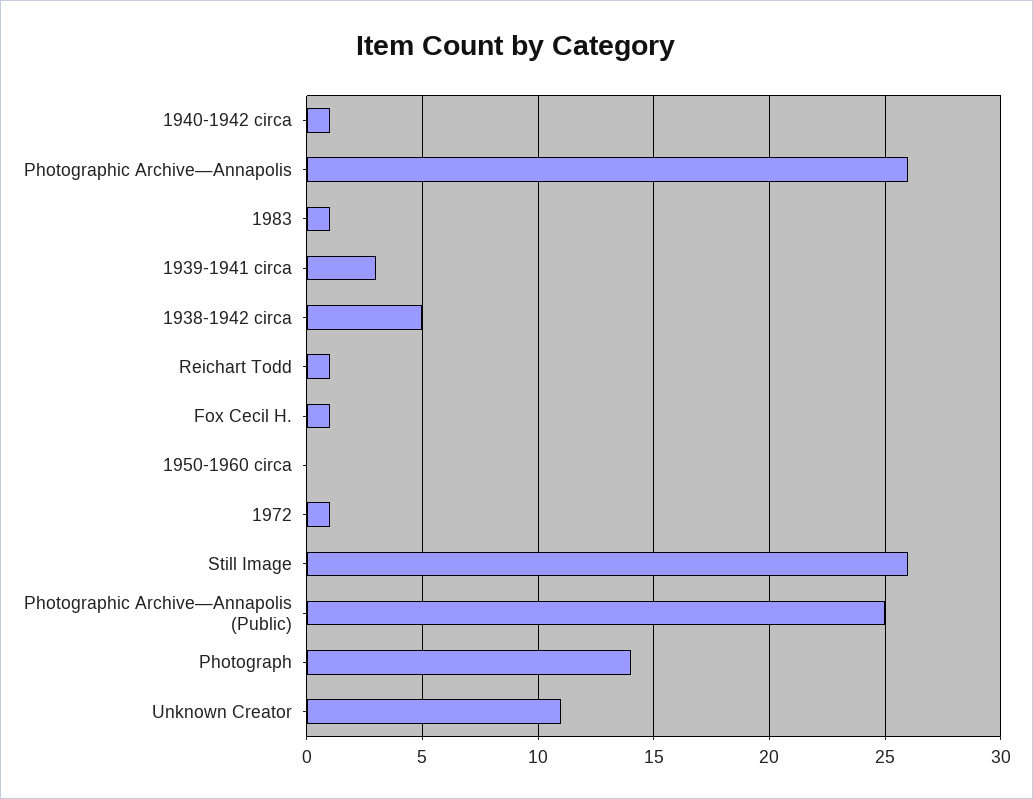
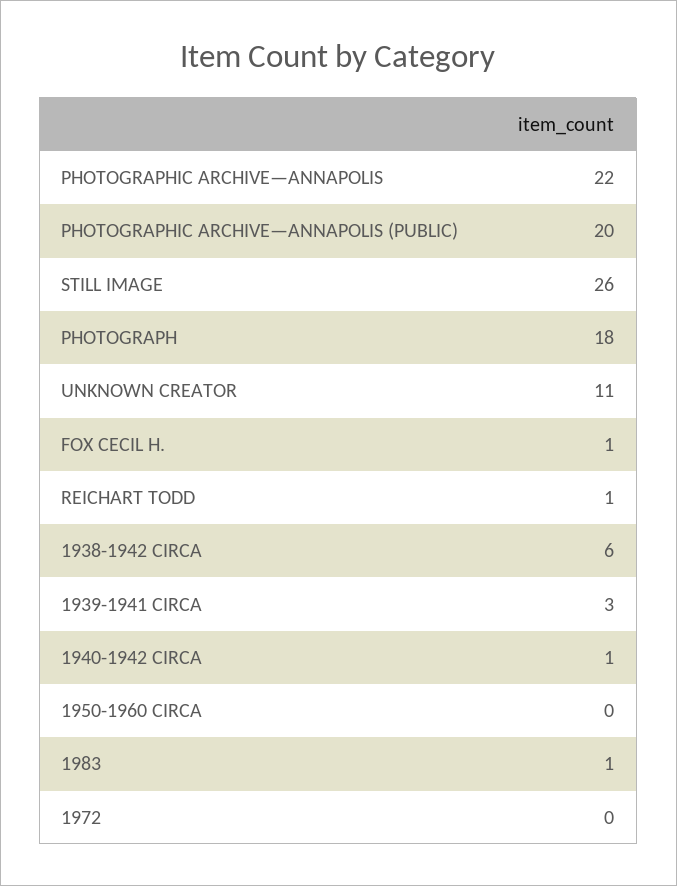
Photographic Archive—Annapolis: 26 -> 22
1938-1942 circa: 5 -> 6
1972: 1 -> 0
Photographic Archive—Annapolis (Public): 25 -> 20
Photograph: 14 -> 18

